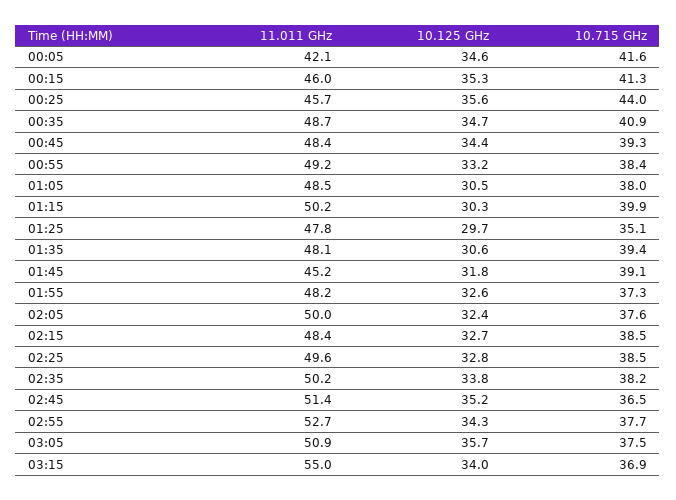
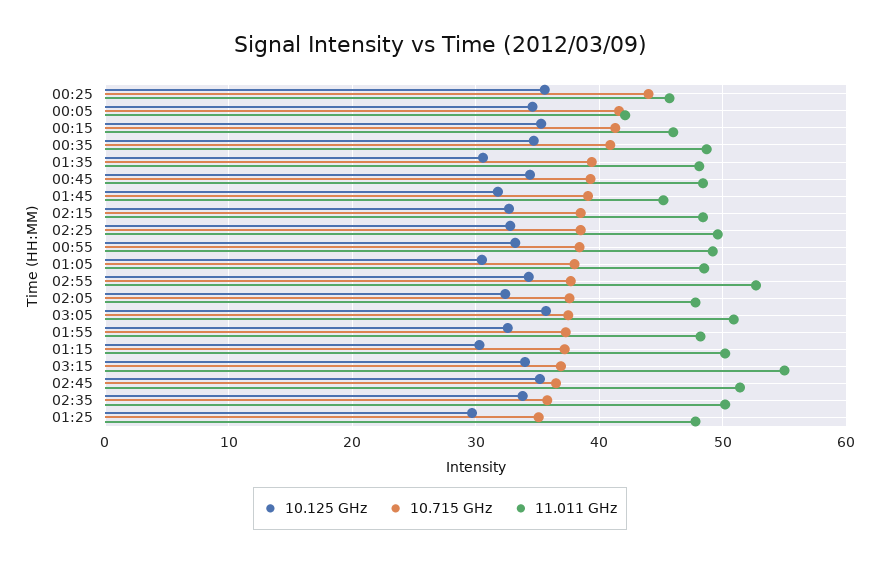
10.715 GHz, 01:15: 39.9 -> 37
11.011 GHz, 02:05: 50 -> 48
10.715 GHz, 02:35: 38.2 -> 36

